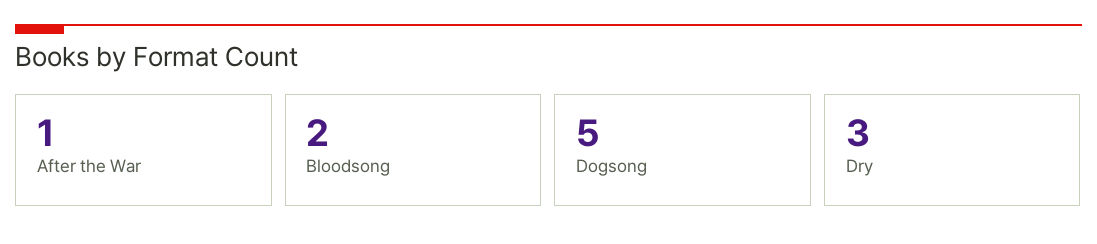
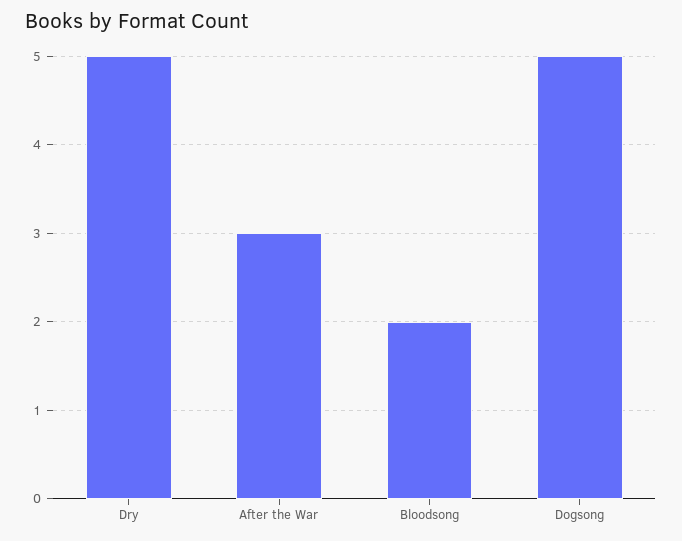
After the War: 1 -> 3
Dry: 3 -> 5

